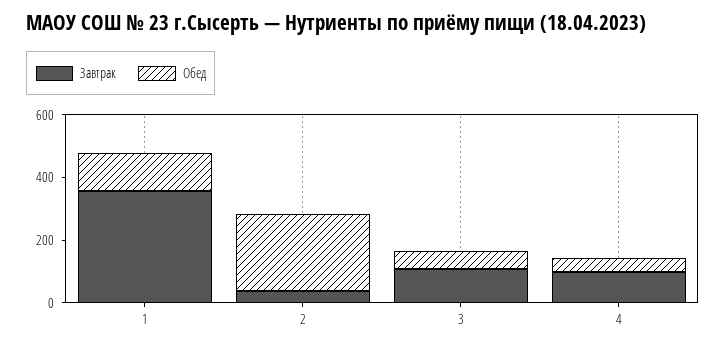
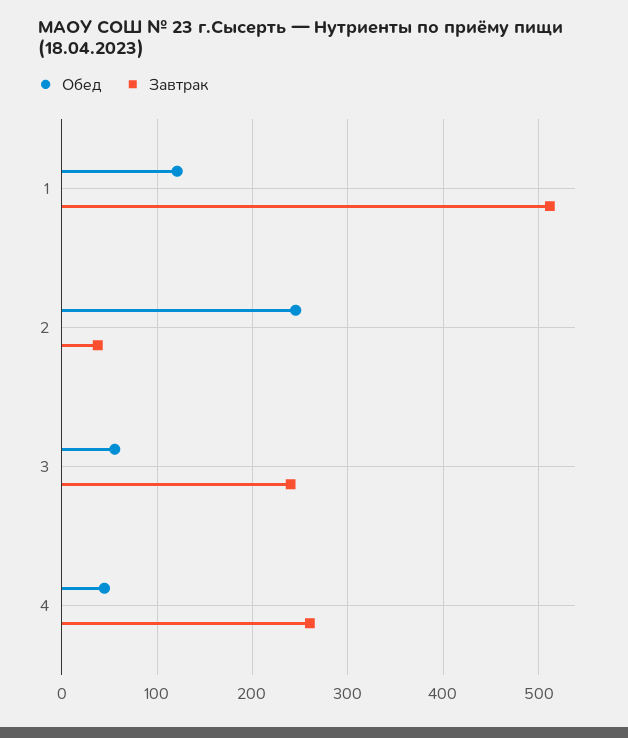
Завтрак, 1: 350 -> 510
Завтрак, 3: 100 -> 240
Завтрак, 4: 100 -> 260

